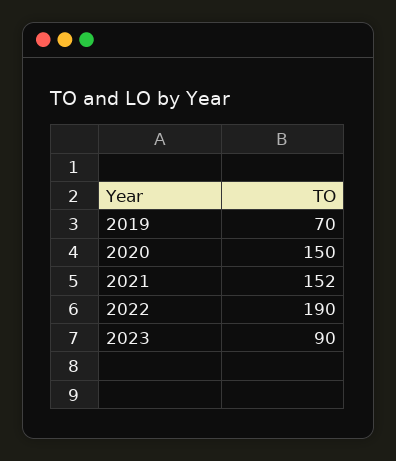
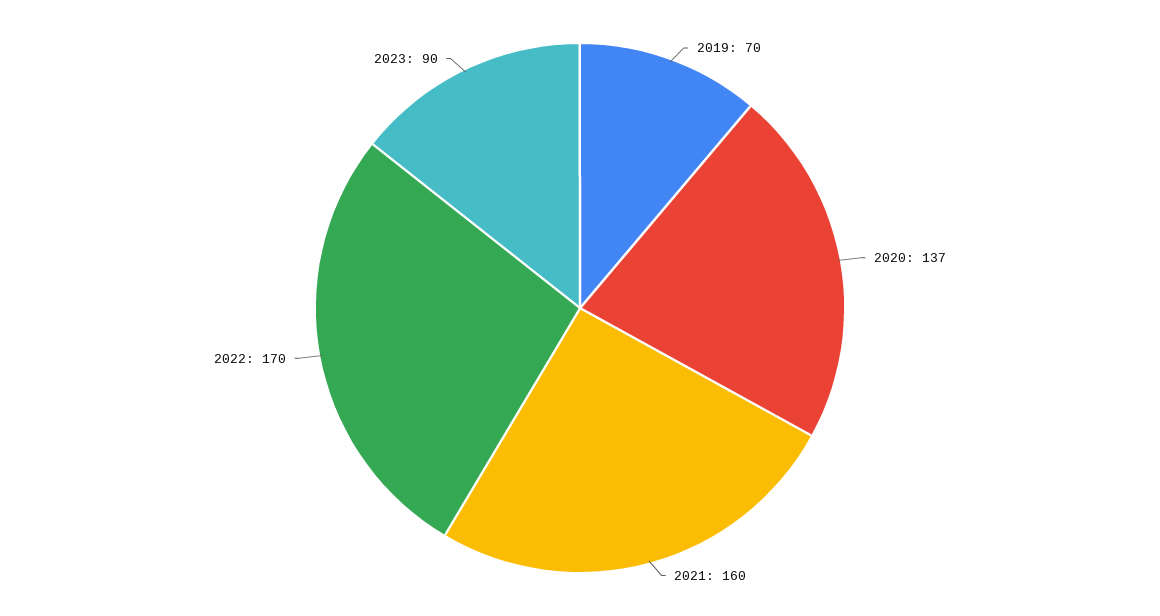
2020: 150 -> 137
2021: 152 -> 160
2022: 190 -> 170

